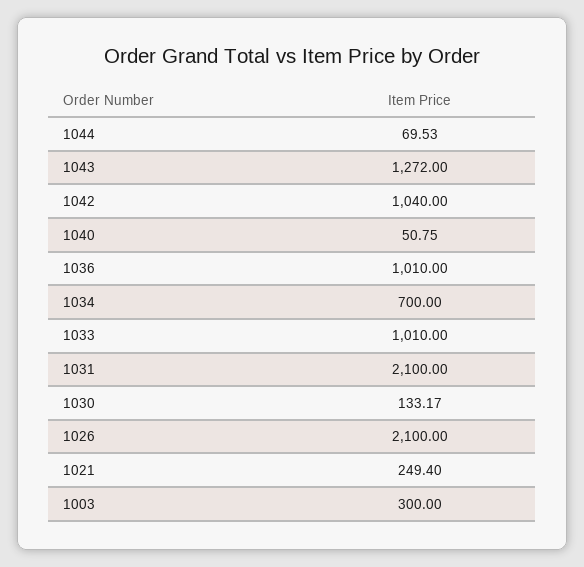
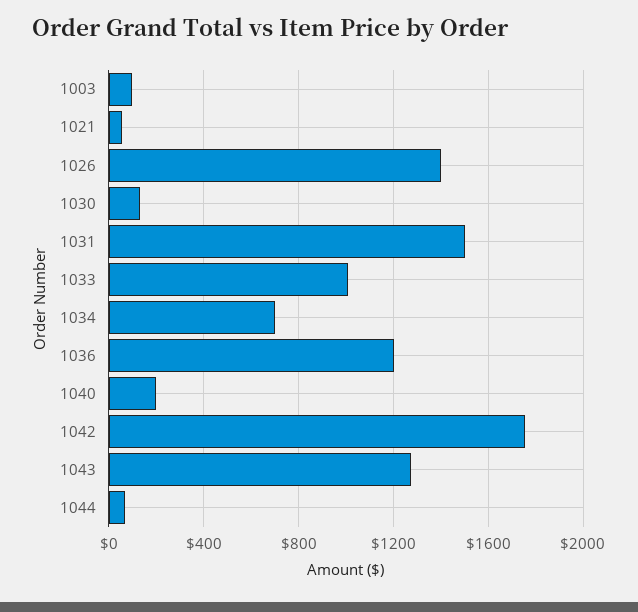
1042: 1040 -> 1750
1040: 50.75 -> 200
1036: 1010 -> 1200
1031: 2100 -> 1500
1026: 2100 -> 1400
1021: 249.4 -> 50
1003: 300 -> 100

